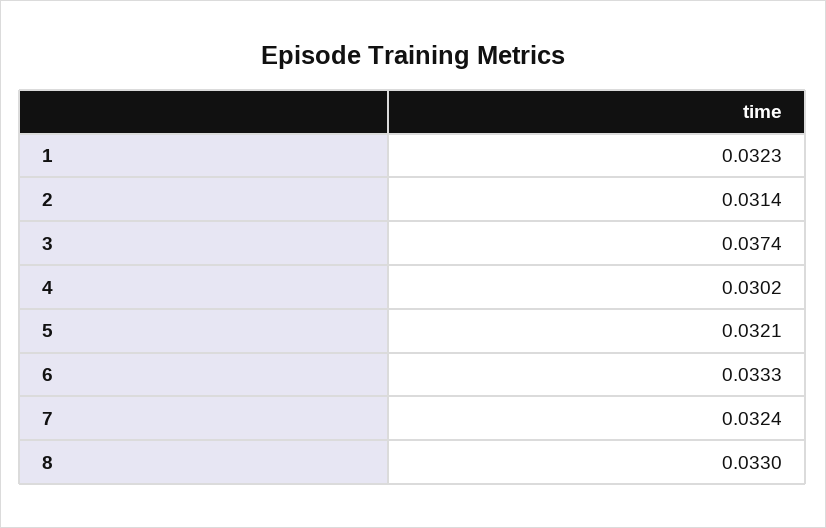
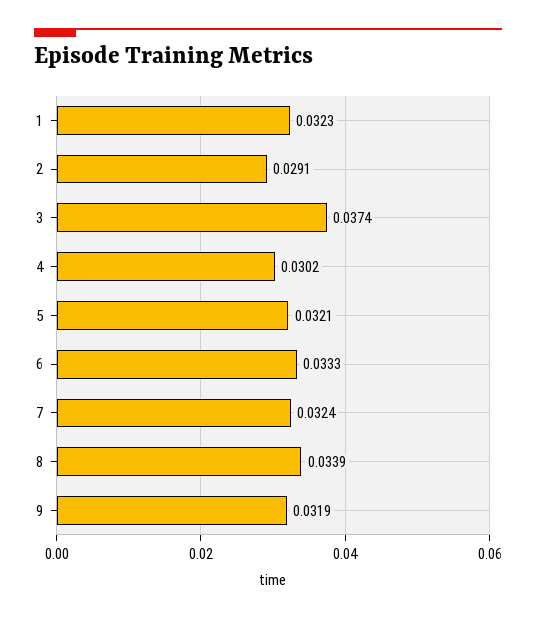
2: 0.0314 -> 0.0291
8: 0.033 -> 0.0339
9: none -> 0.0319

